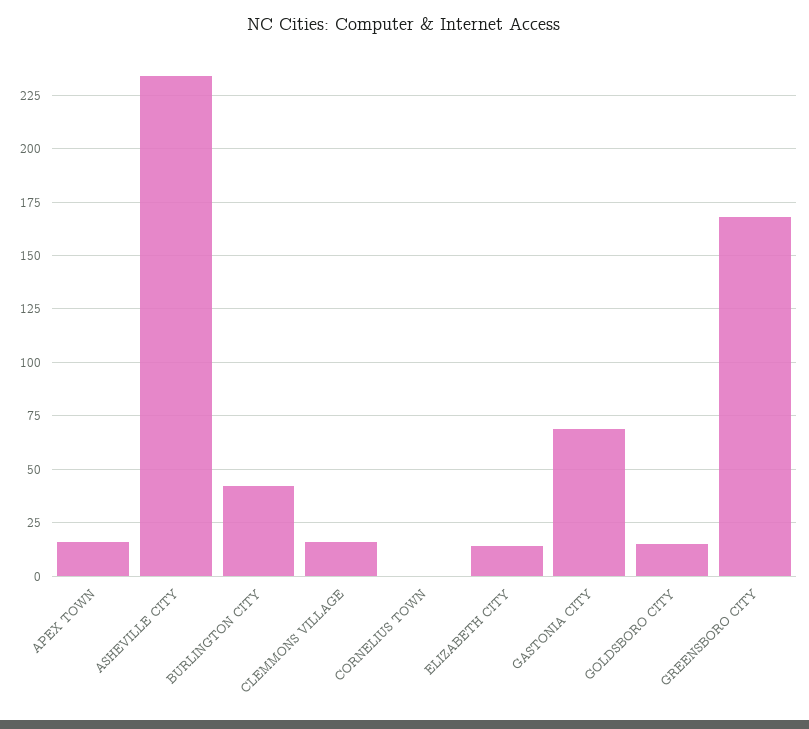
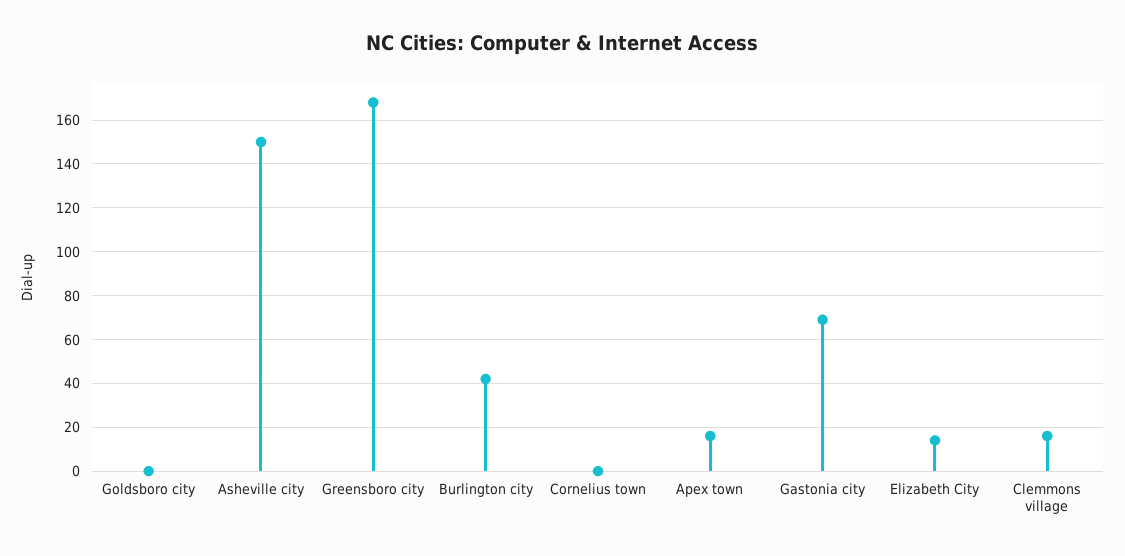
ASHEVILLE CITY: 235 -> 150
GOLDSBORO CITY: 15 -> 0

